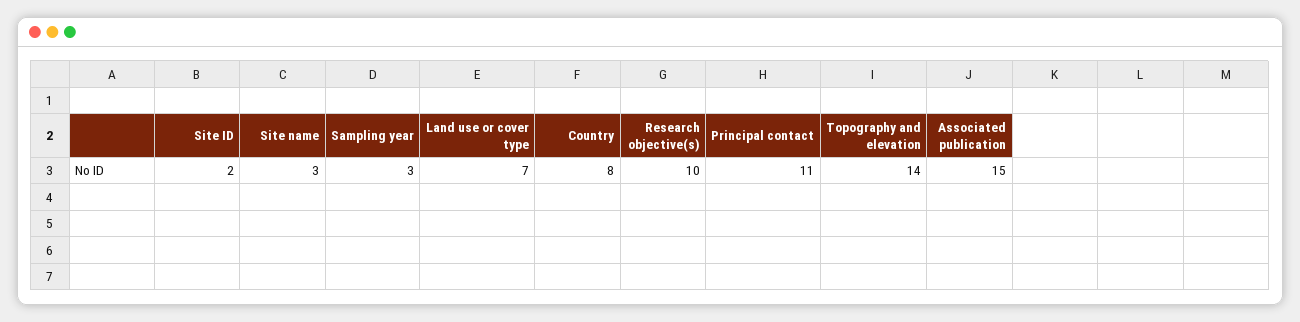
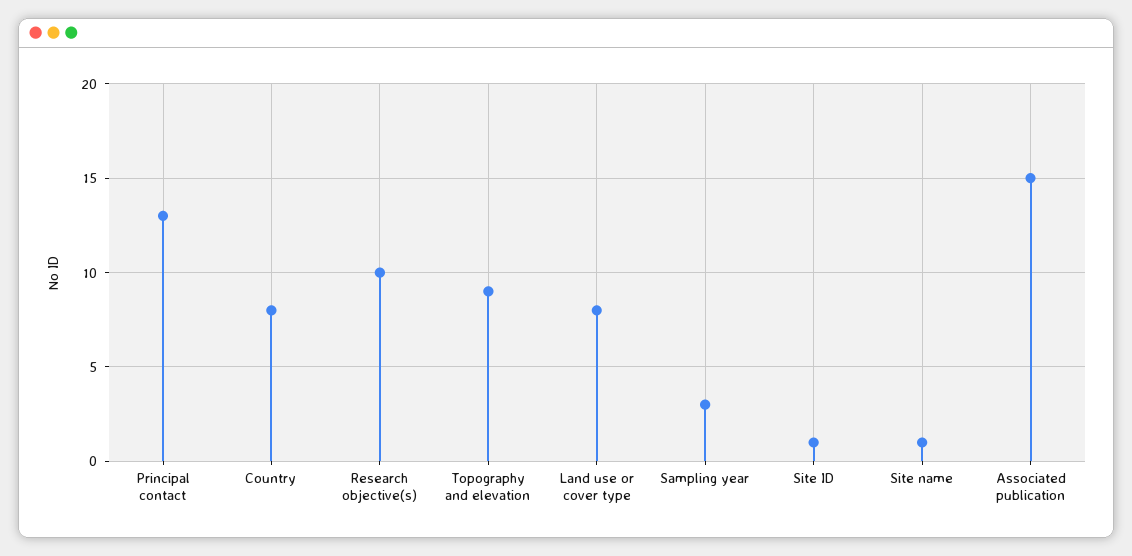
Site ID: 2 -> 1
Site name: 3 -> 1
Land use or cover type: 7 -> 8
Principal contact: 11 -> 13
Topography and elevation: 14 -> 9

